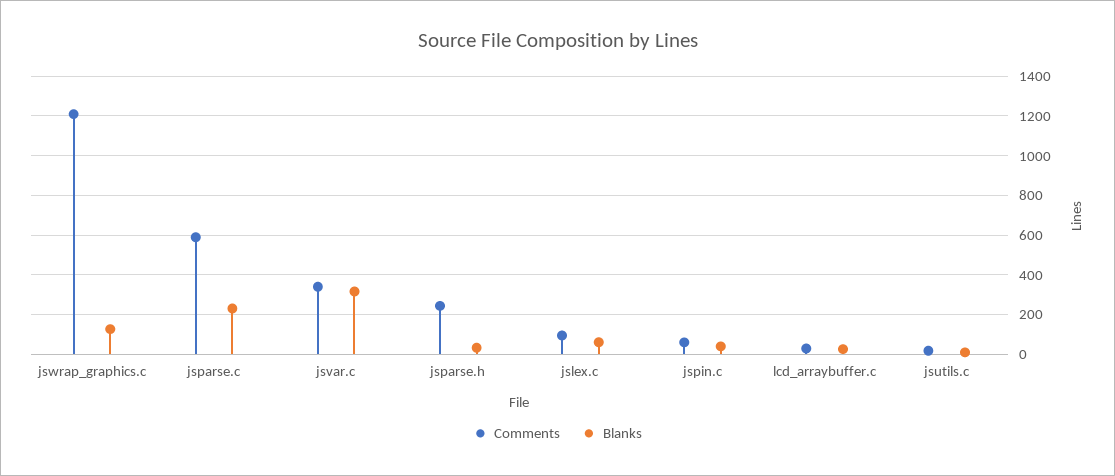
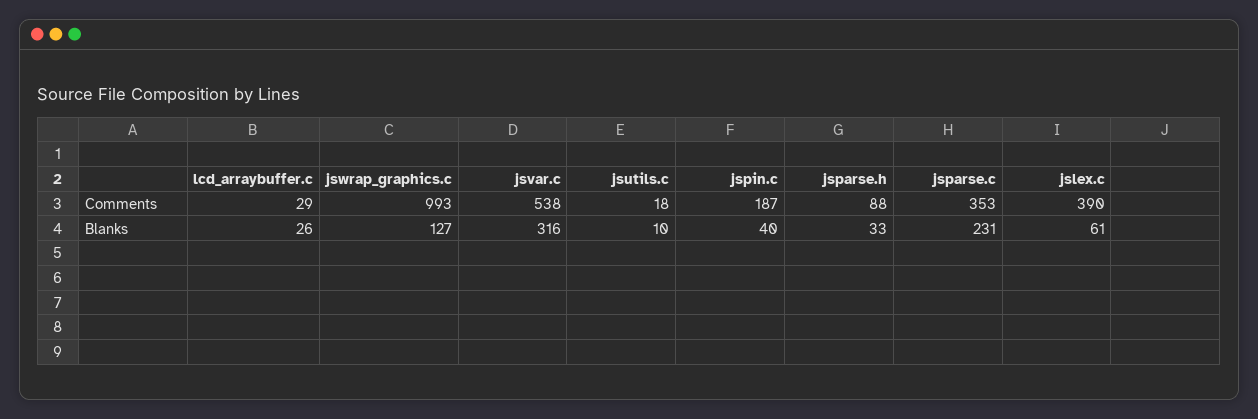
Comments, jswrap_graphics.c: 1200 -> 993
Comments, jsparse.c: 600 -> 353
Comments, jsvar.c: 350 -> 538
Comments, jsparse.h: 250 -> 88
Comments, jslex.c: 100 -> 390
Comments, jspin.c: 50 -> 187

